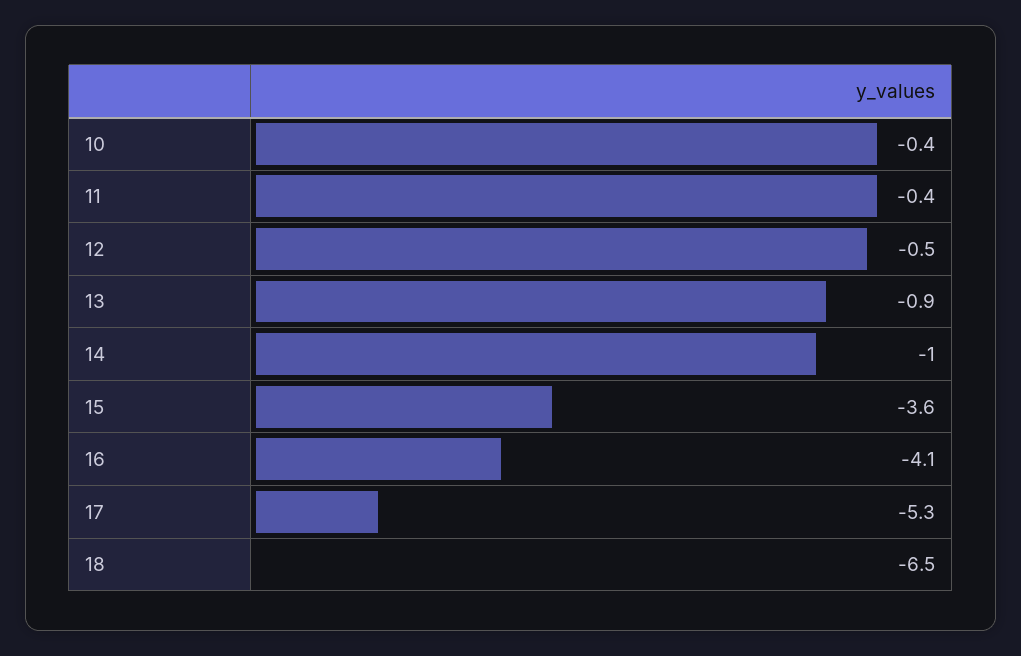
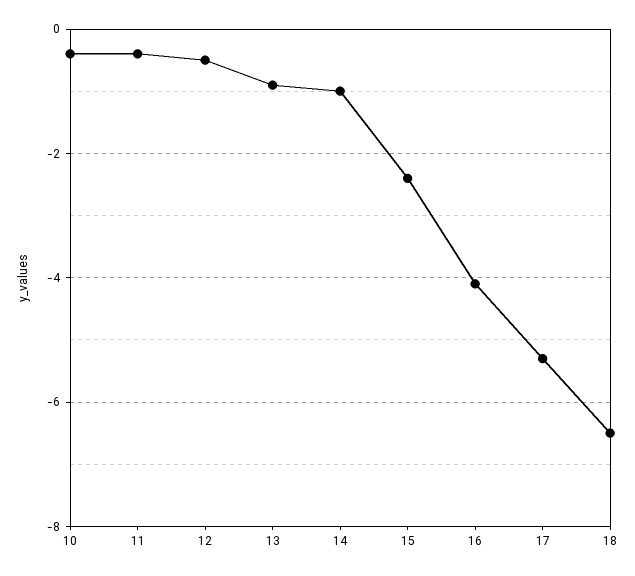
15: -3.6 -> -2.5

